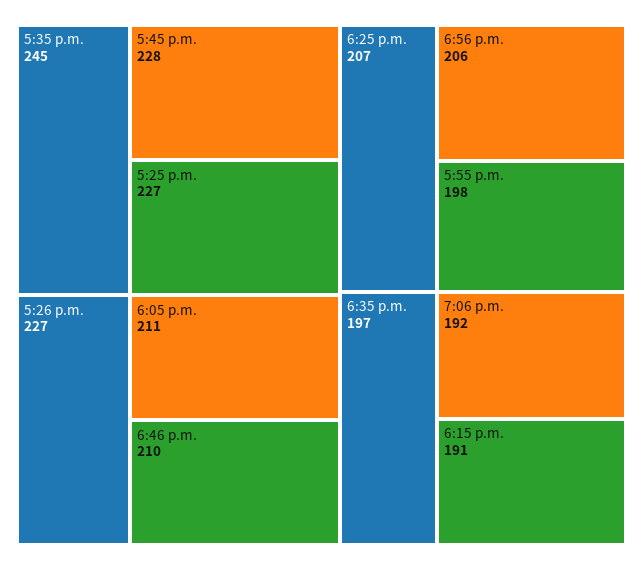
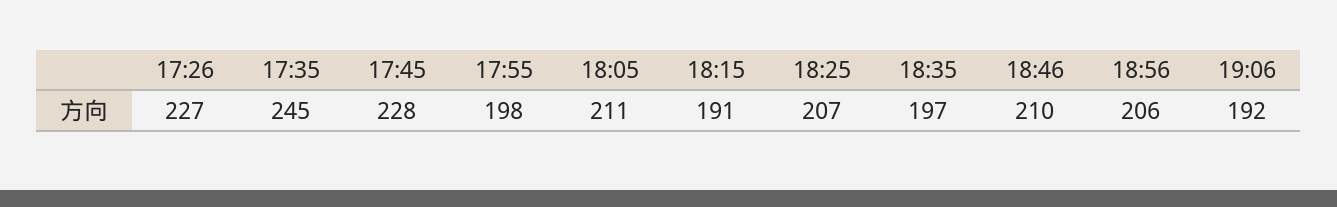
5:25 p.m.: 227 -> none

